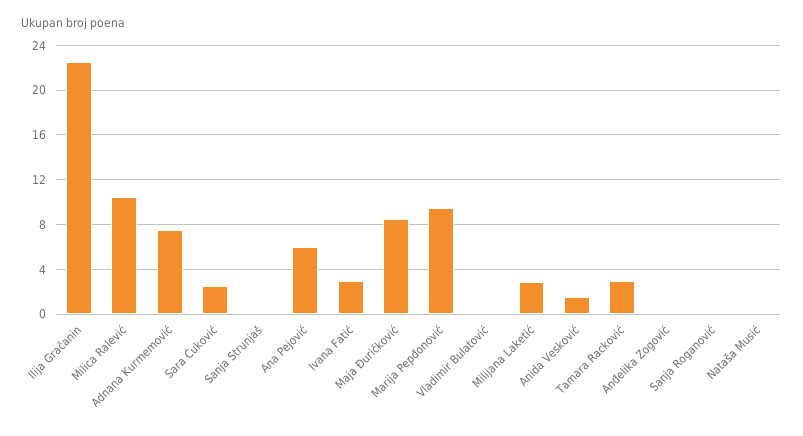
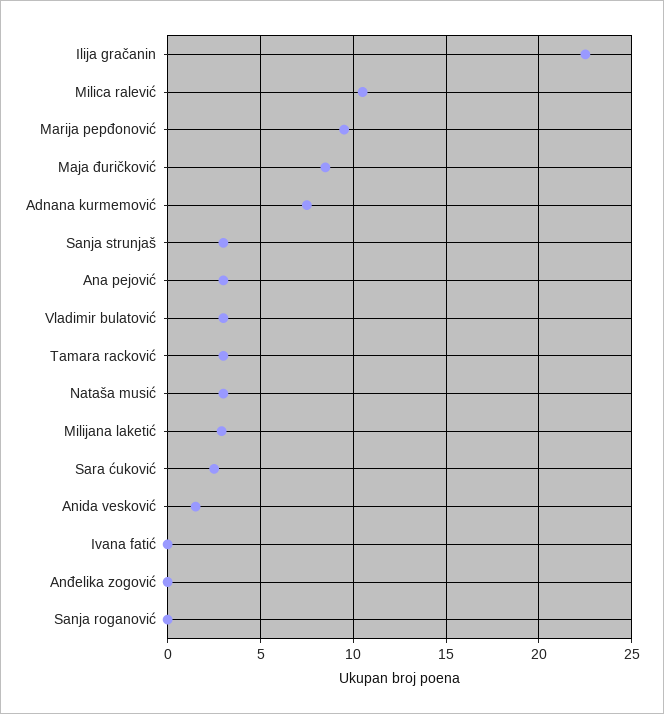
Sanja Strunjaš: 0 -> 3
Ana Pejović: 6 -> 3
Ivana Fatić: 3 -> 0
Vladimir Bulatović: 0 -> 3
Nataša Musić: 0 -> 3

